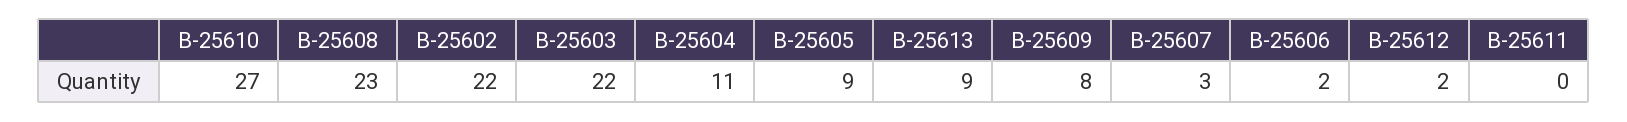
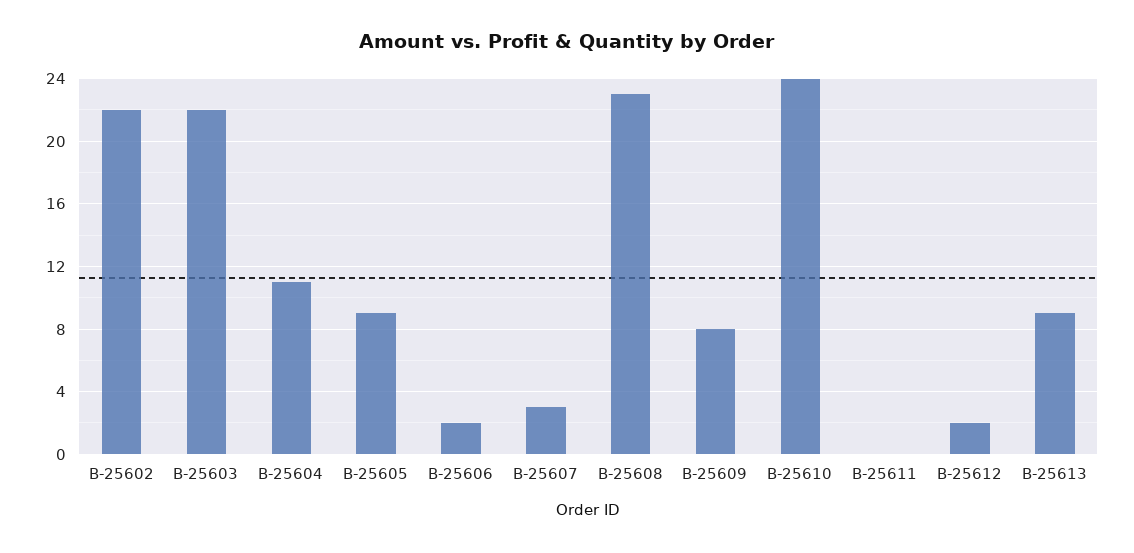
B-25610: 27 -> 24

